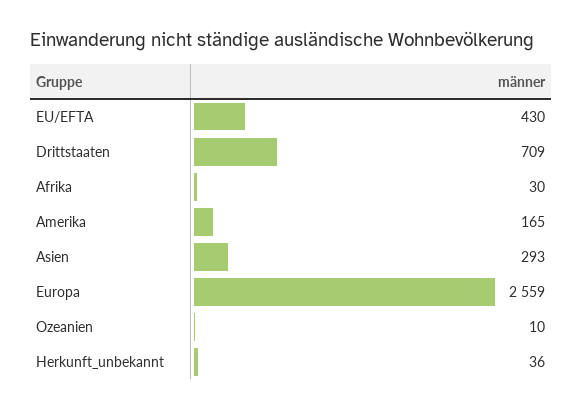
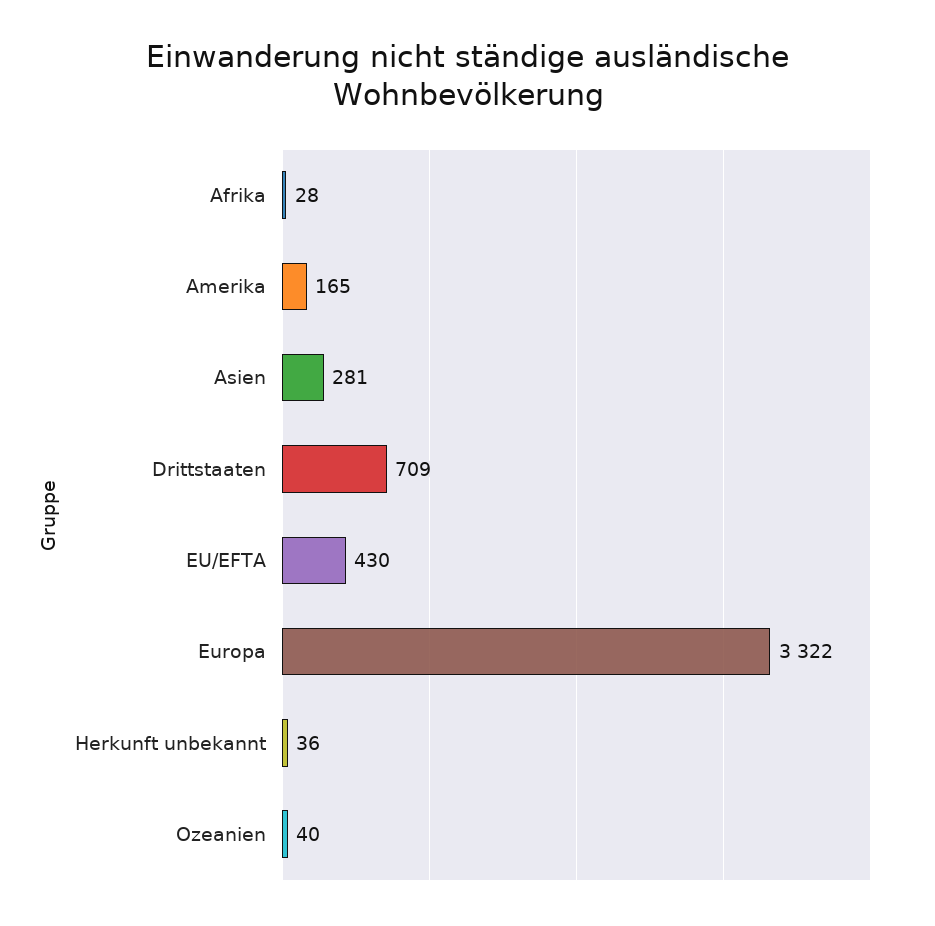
Afrika: 30 -> 28
Asien: 293 -> 281
Europa: 2559 -> 3322
Ozeanien: 10 -> 40

